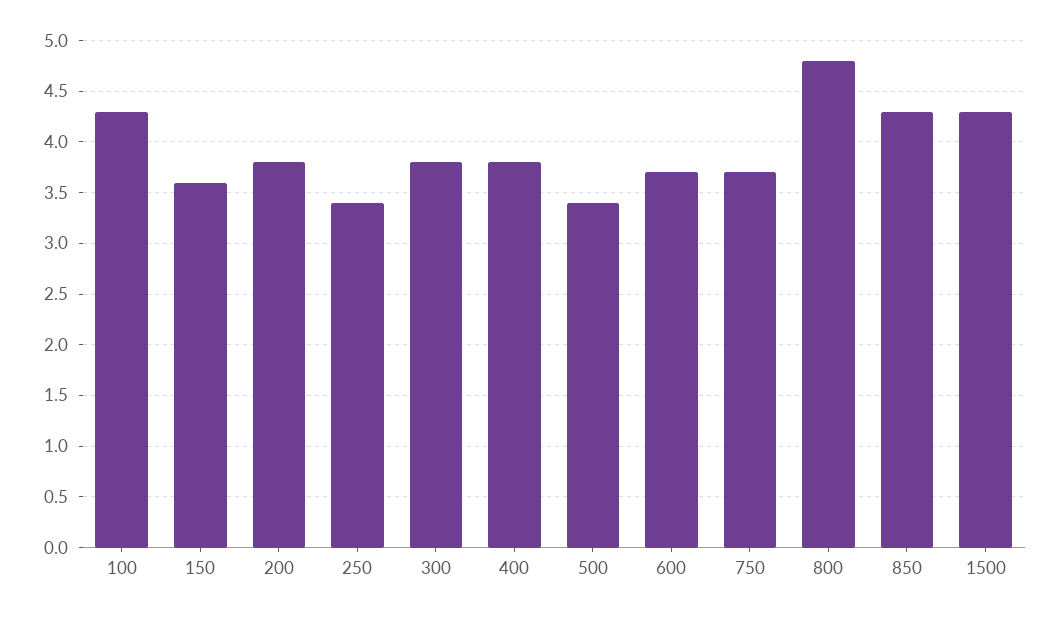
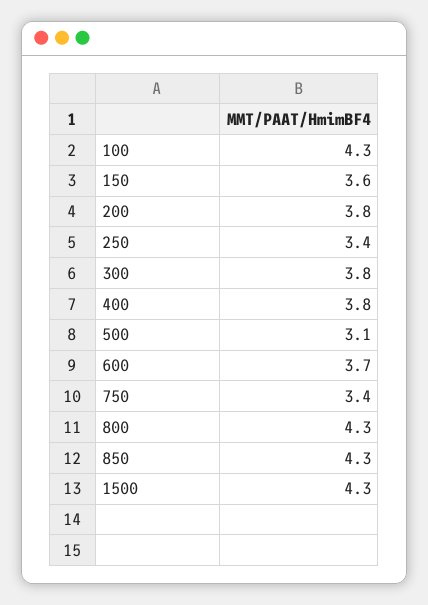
500: 3.4 -> 3.1
750: 3.7 -> 3.4
800: 4.8 -> 4.3

